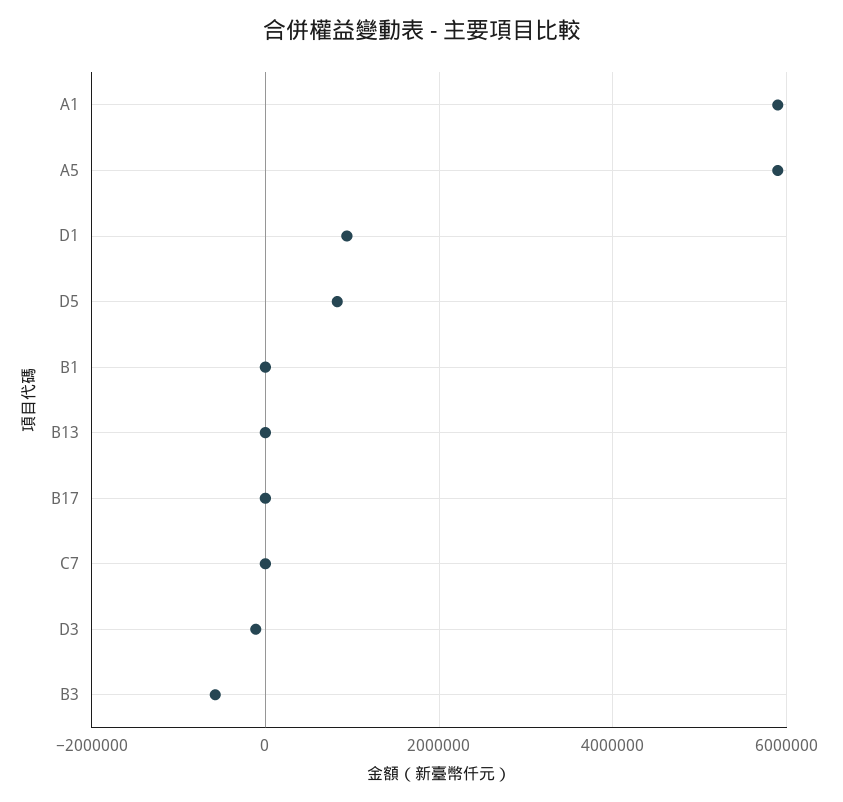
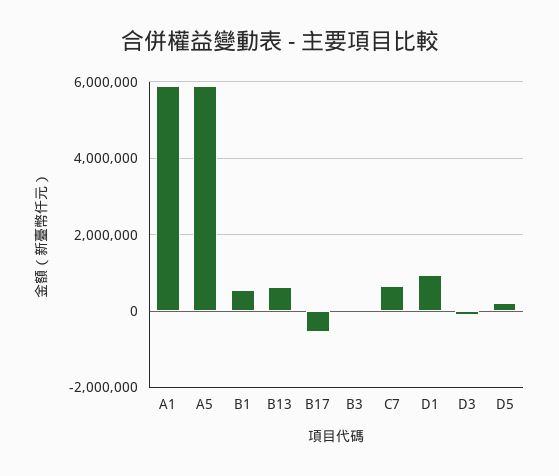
D5: 800000 -> 200000
B1: 0 -> 600000
B13: 0 -> 600000
B17: 0 -> -600000
C7: 0 -> 600000
B3: -600000 -> 0

